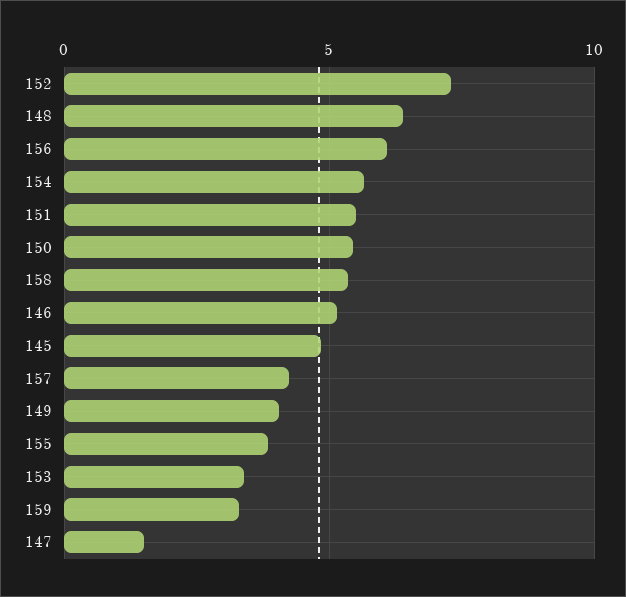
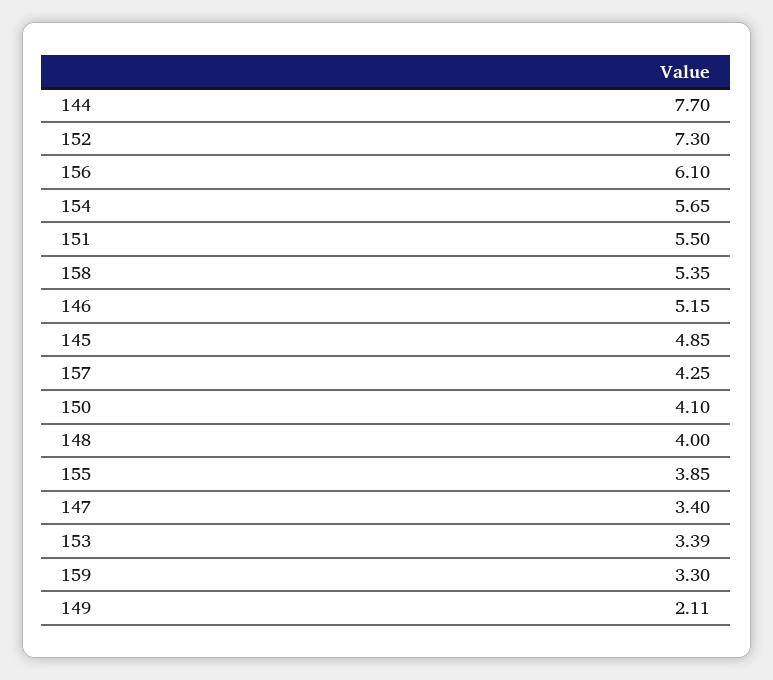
148: 6.5 -> 4
150: 5.5 -> 4.1
149: 4 -> 2.11
147: 1.5 -> 3.4
144: none -> 7.7

